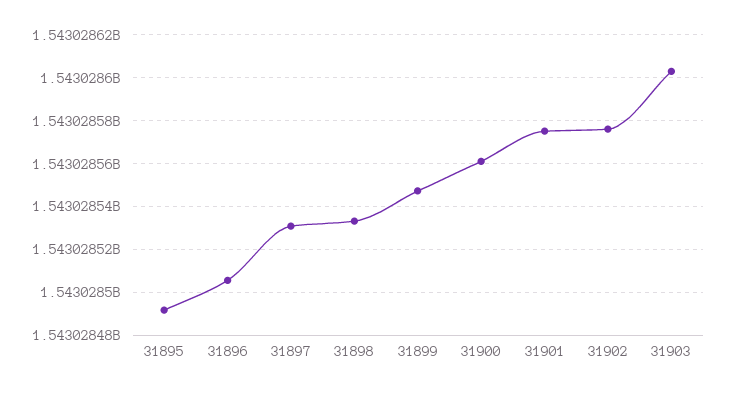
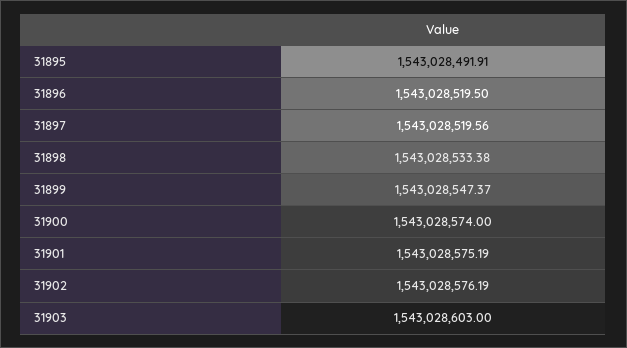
31896: 1543028505 -> 1543028519.5
31897: 1543028530 -> 1543028519.56
31900: 1543028560 -> 1543028574

